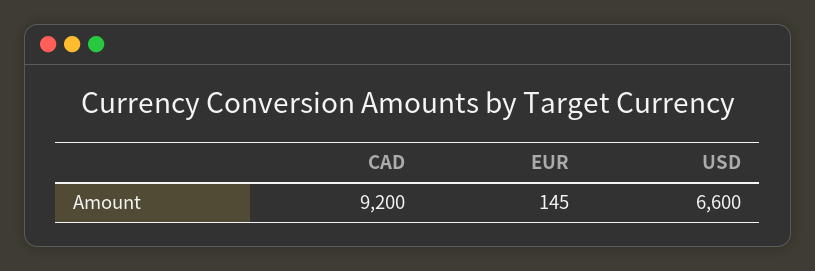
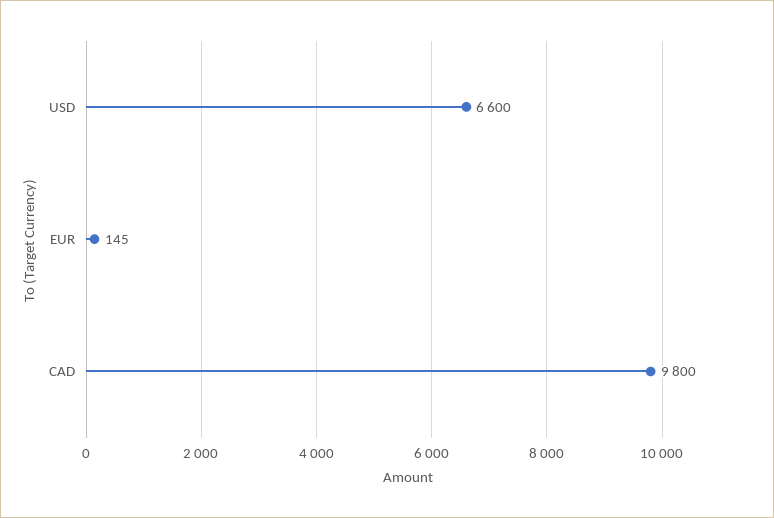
CAD: 9200 -> 9800

